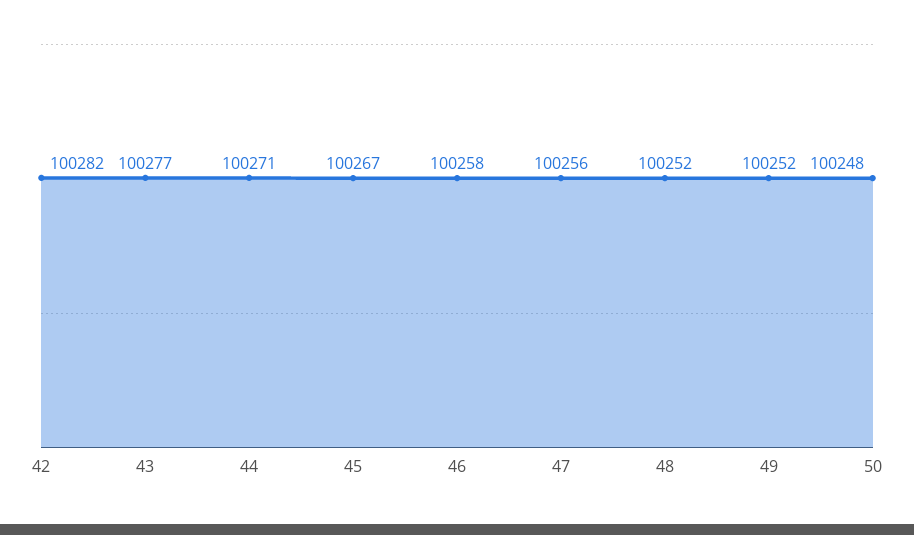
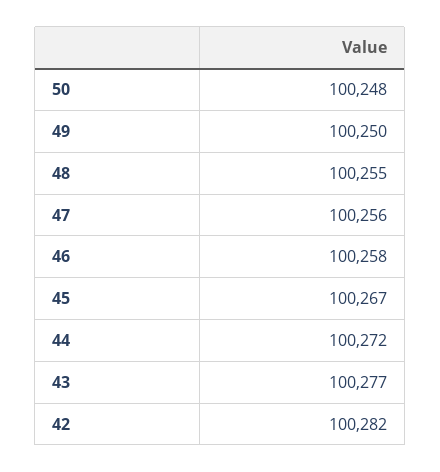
44: 100271 -> 100272
48: 100252 -> 100255
49: 100252 -> 100250

